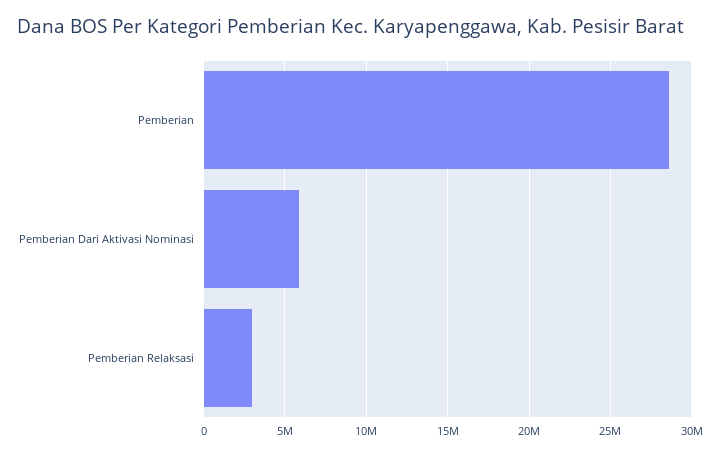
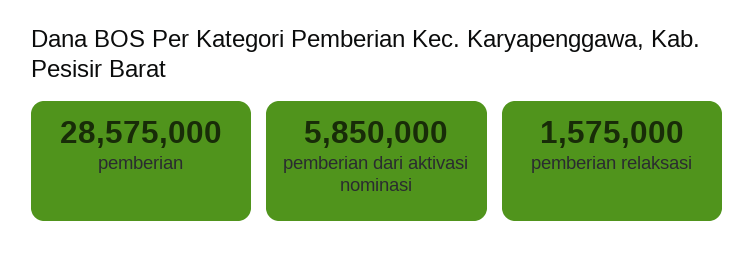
Pemberian Relaksasi: 3000000 -> 1575000

